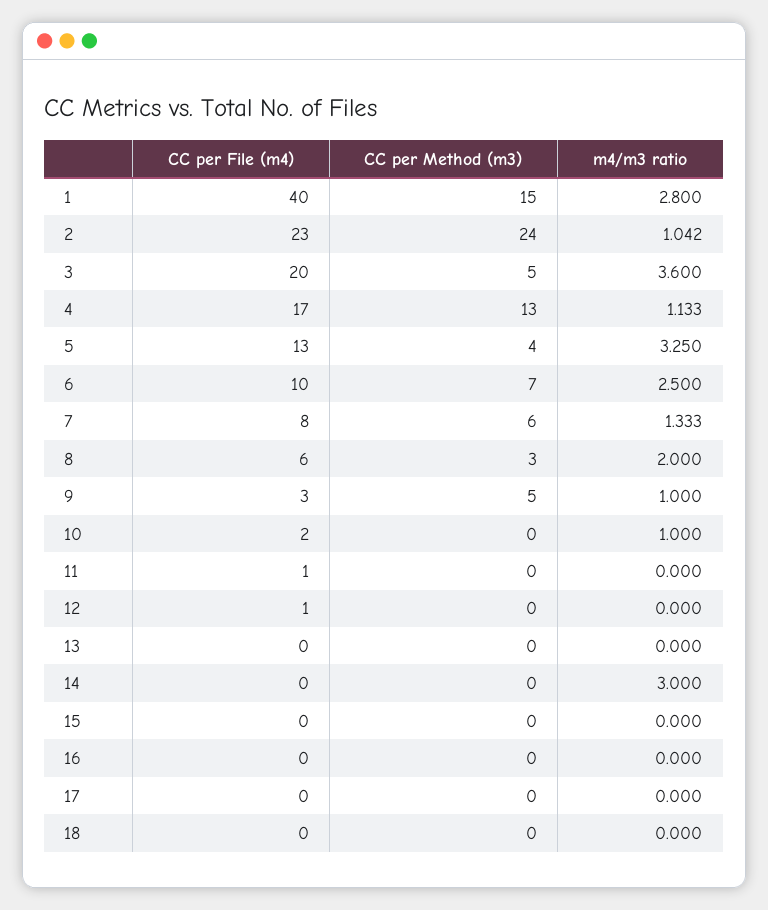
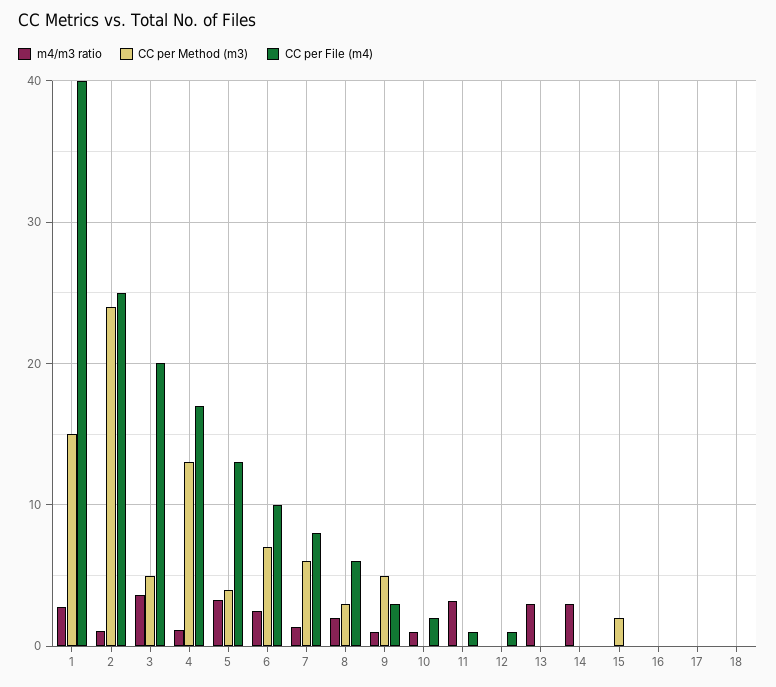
CC per File (m4), 2: 23 -> 25
m4/m3 ratio, 11: 0 -> 3
m4/m3 ratio, 13: 0 -> 3
CC per Method (m3), 15: 0 -> 2

